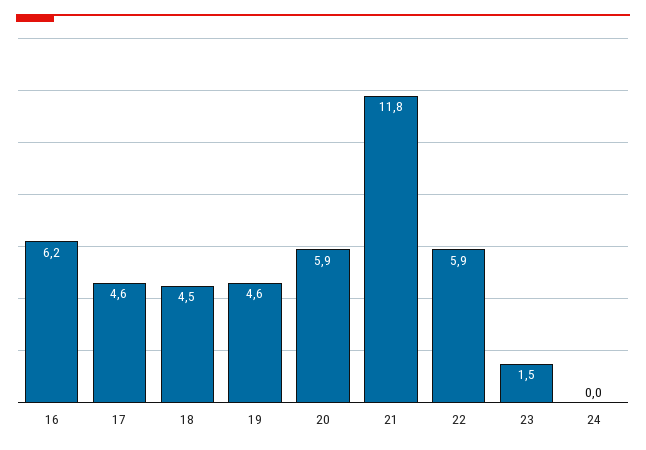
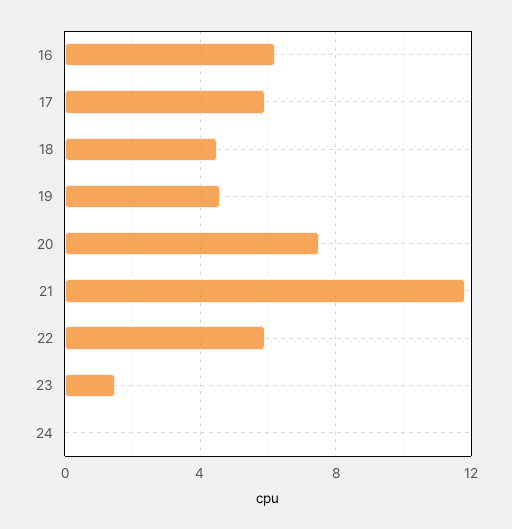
17: 4.6 -> 6
20: 5.9 -> 7.5

